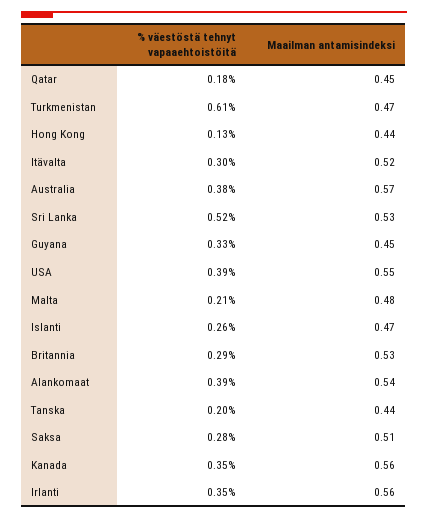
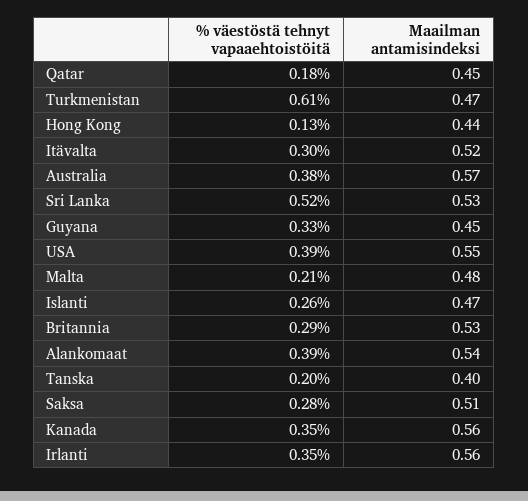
Maailman antamisindeksi, Tanska: 0.44 -> 0.4

